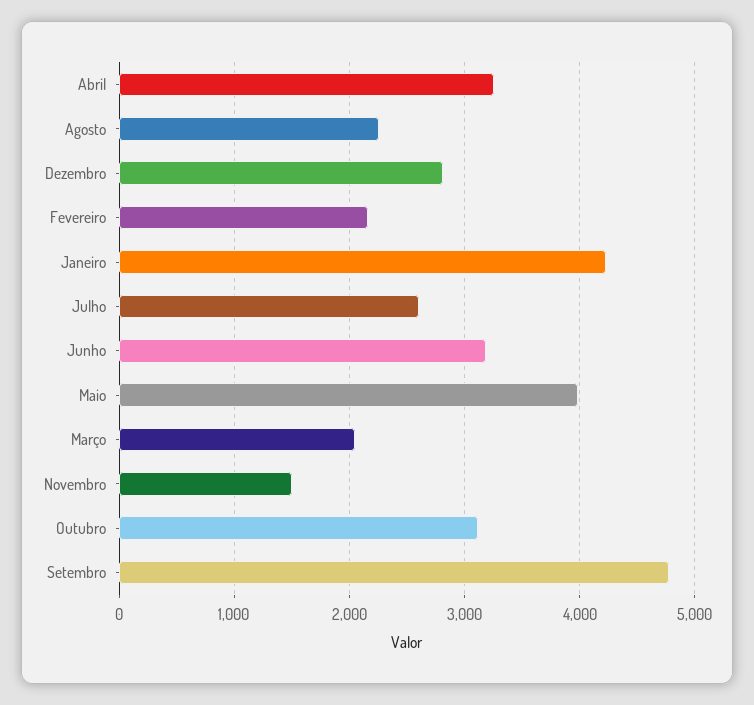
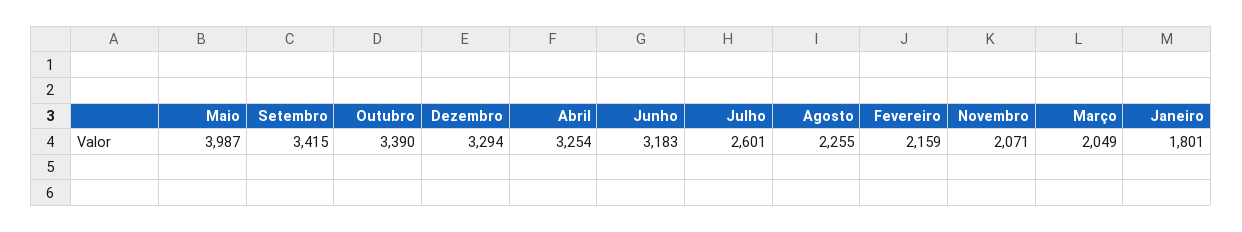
Dezembro: 2800 -> 3294
Janeiro: 4200 -> 1801
Novembro: 1500 -> 2071
Outubro: 3100 -> 3390
Setembro: 4800 -> 3415

